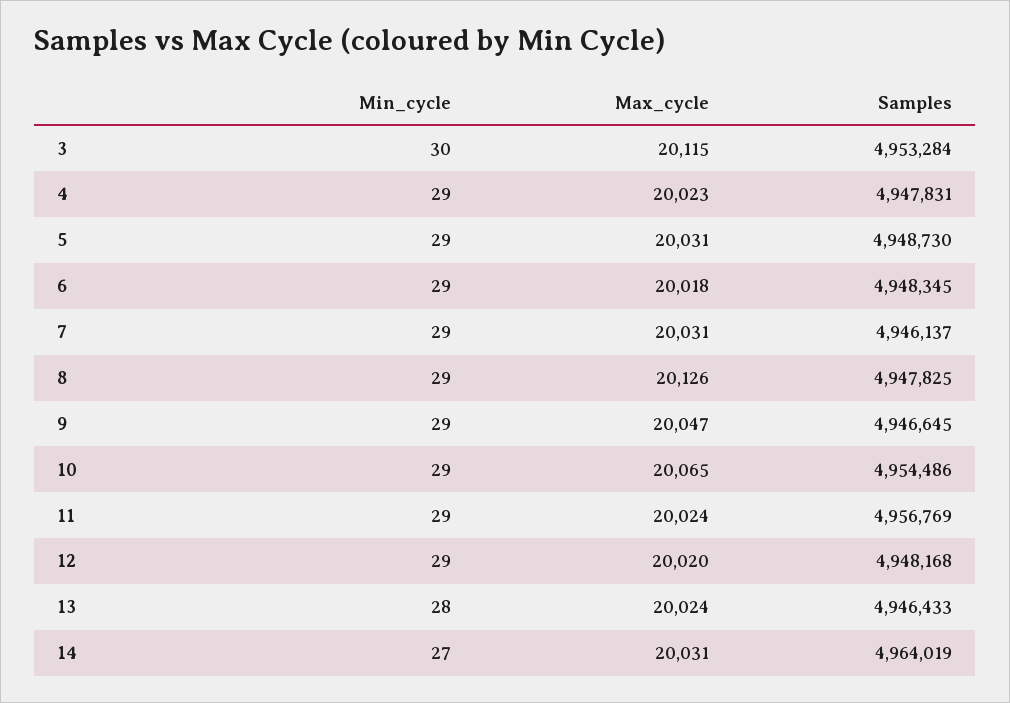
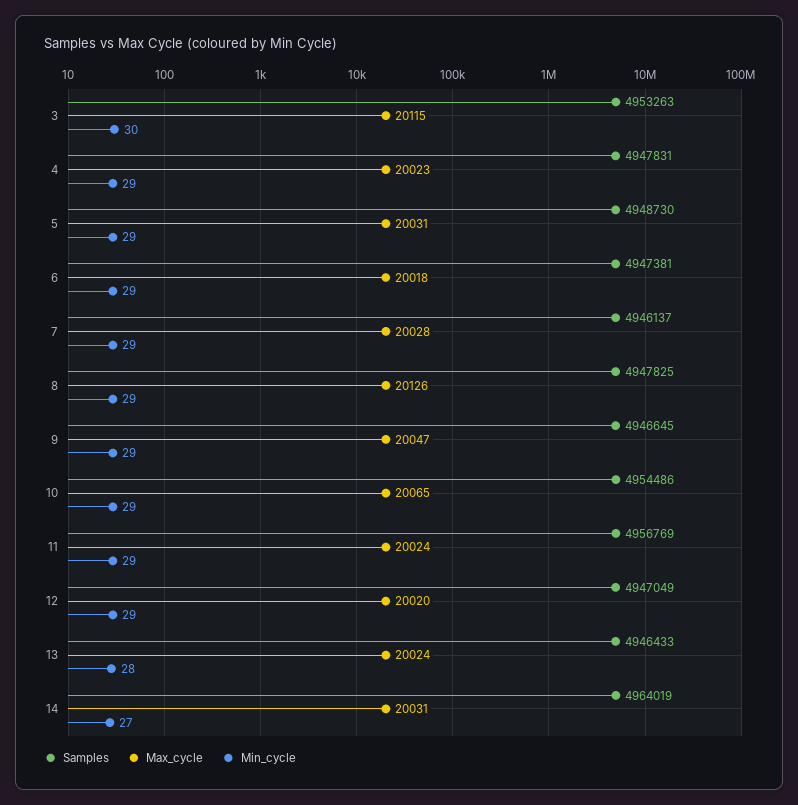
Samples, 3: 4953284 -> 4953263
Samples, 6: 4948345 -> 4947381
Max_cycle, 7: 20031 -> 20028
Samples, 12: 4948168 -> 4947049

